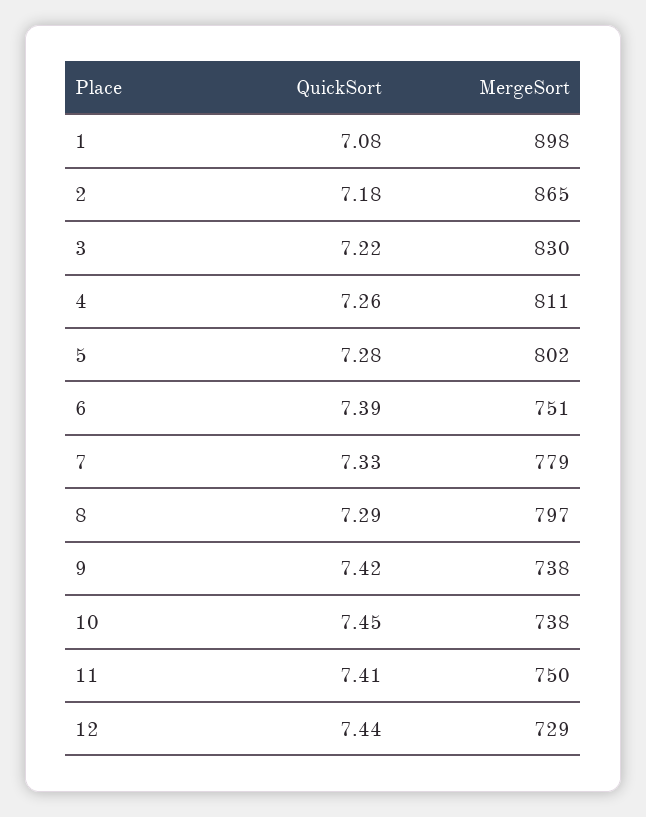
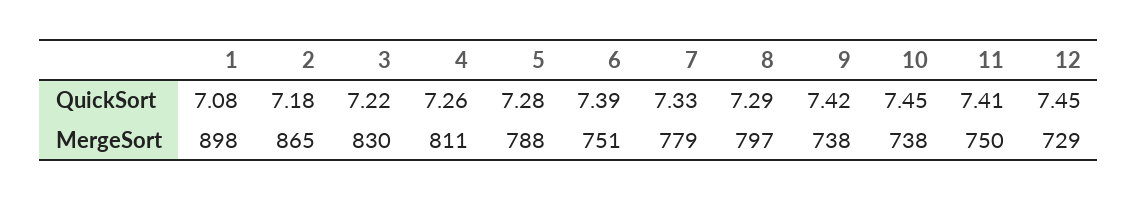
MergeSort, 5: 802 -> 788
QuickSort, 12: 7.44 -> 7.45

